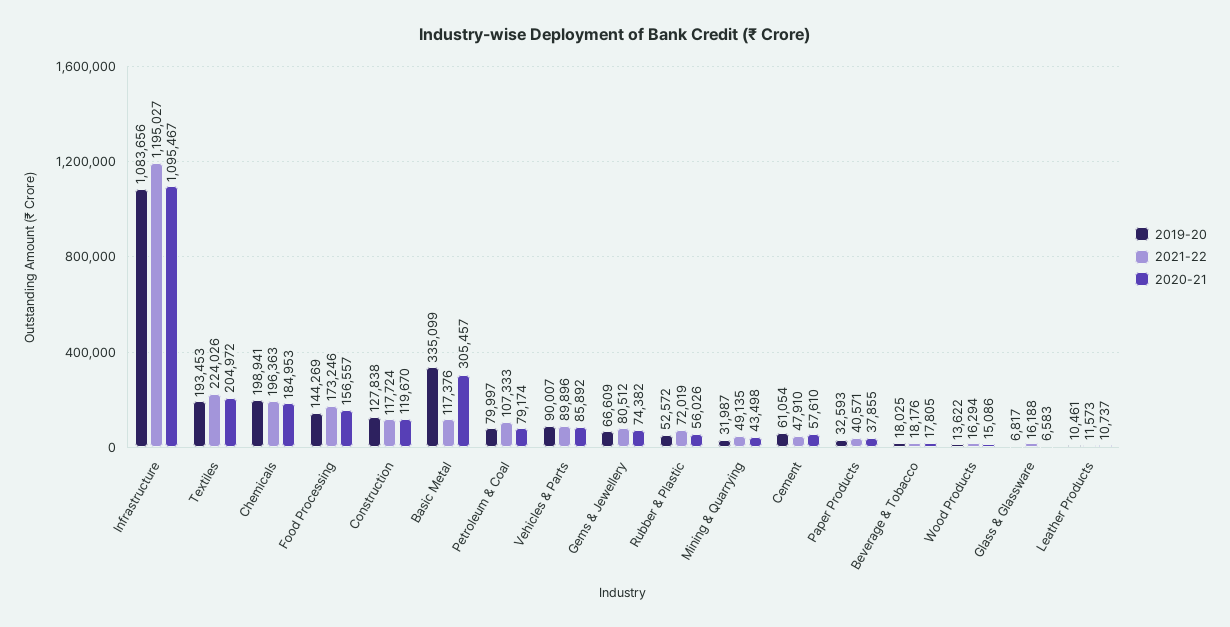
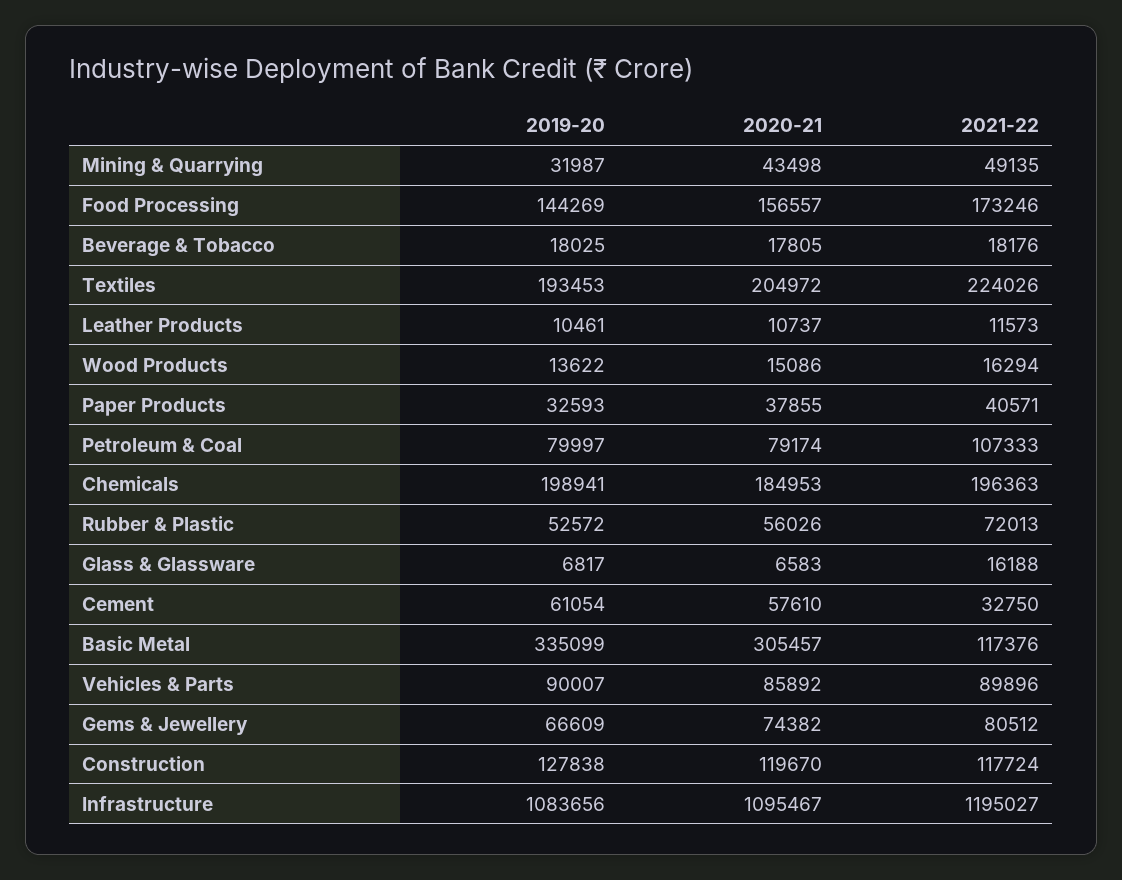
2021-22, Rubber & Plastic: 72019 -> 72013
2021-22, Cement: 47910 -> 32750

